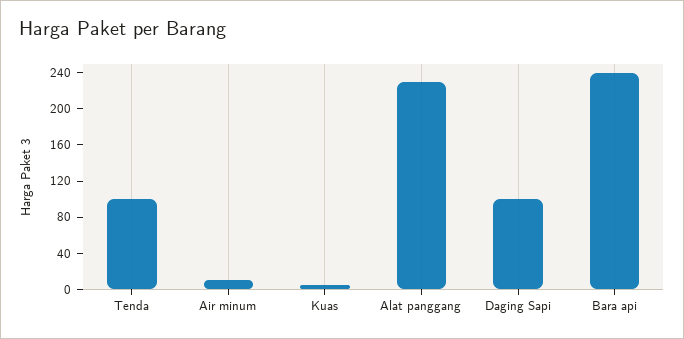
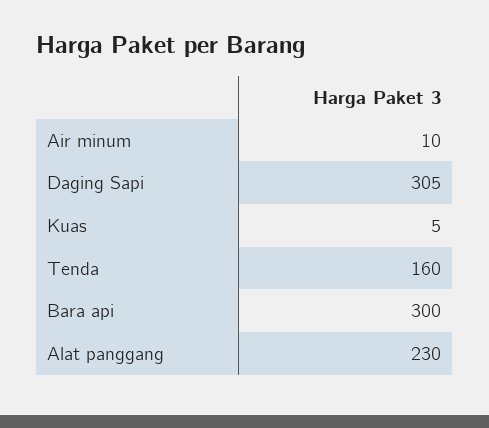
Tenda: 100 -> 160
Daging Sapi: 100 -> 305
Bara api: 240 -> 300

